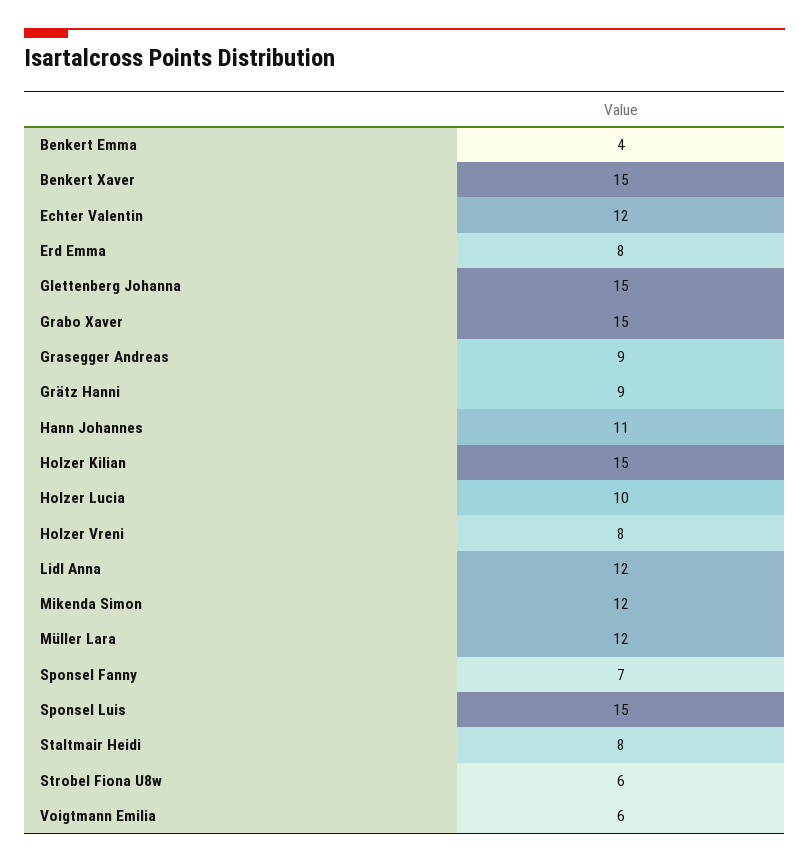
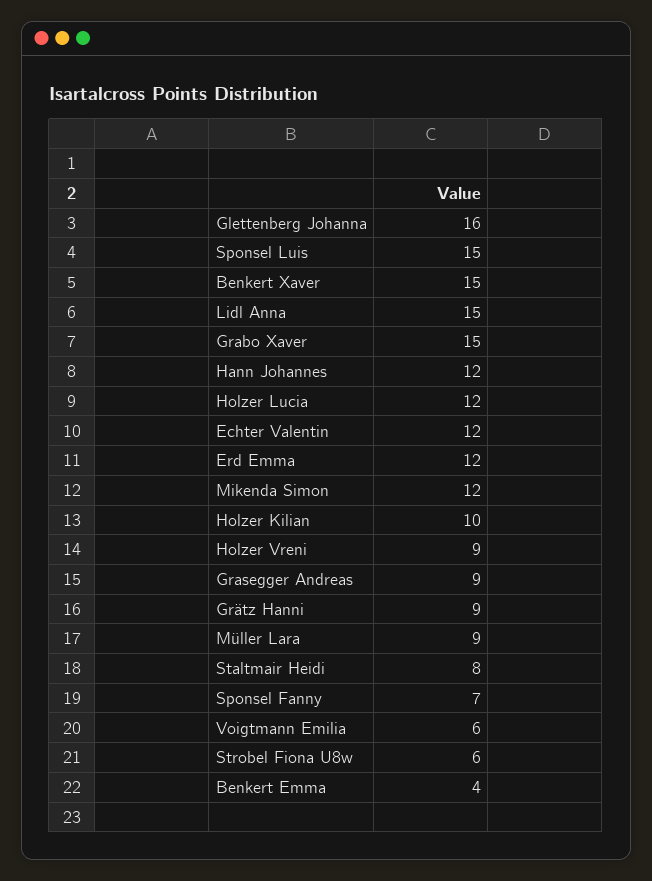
Erd Emma: 8 -> 12
Glettenberg Johanna: 15 -> 16
Hann Johannes: 11 -> 12
Holzer Kilian: 15 -> 10
Holzer Lucia: 10 -> 12
Holzer Vreni: 8 -> 9
Lidl Anna: 12 -> 15
Müller Lara: 12 -> 9

